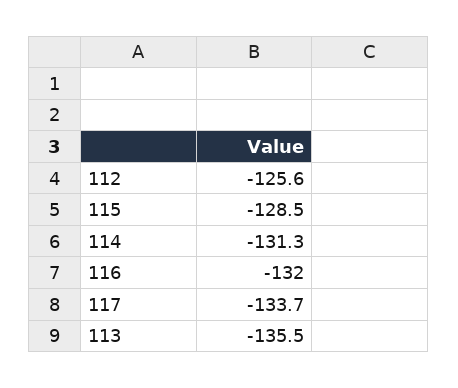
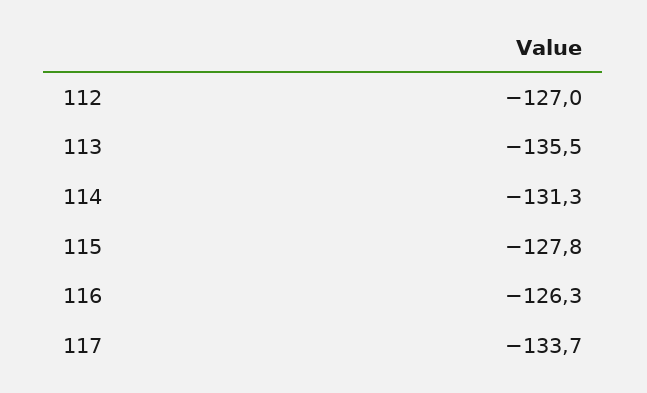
112: -125.6 -> -127
115: -128.5 -> -127.8
116: -132 -> -126.3

